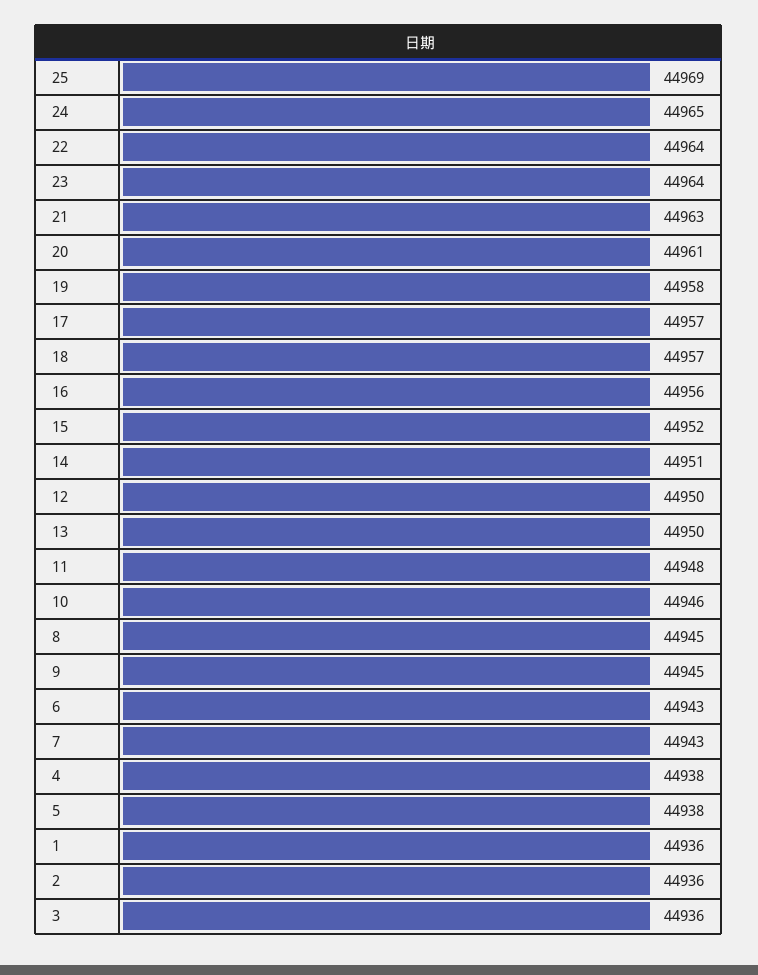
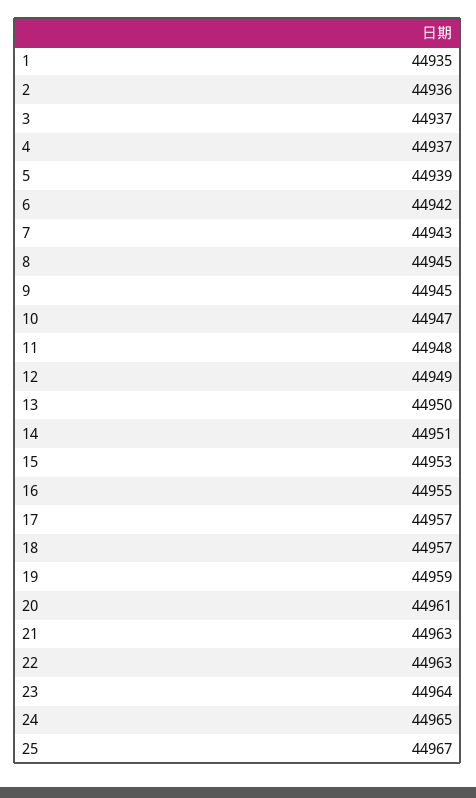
25: 44969 -> 44967
22: 44964 -> 44963
19: 44958 -> 44959
16: 44956 -> 44955
15: 44952 -> 44953
12: 44950 -> 44949
10: 44946 -> 44947
6: 44943 -> 44942
4: 44938 -> 44937
5: 44938 -> 44939
1: 44936 -> 44935
3: 44936 -> 44937

